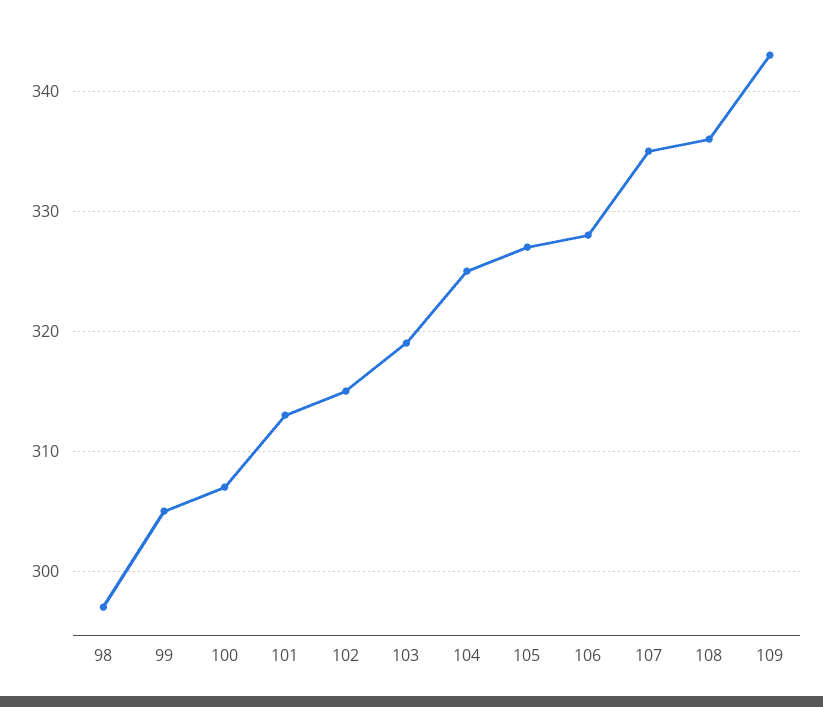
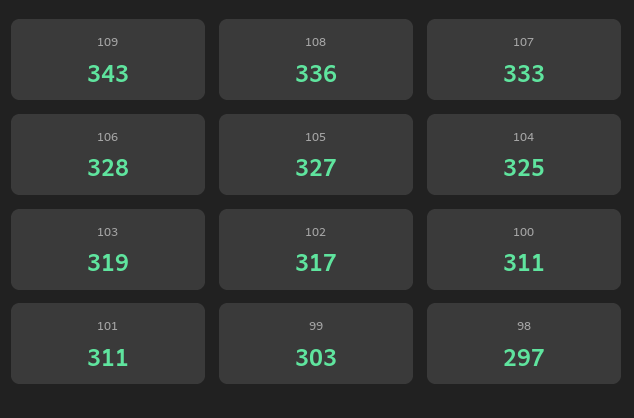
99: 305 -> 303
100: 307 -> 311
101: 313 -> 311
102: 315 -> 317
107: 335 -> 333

